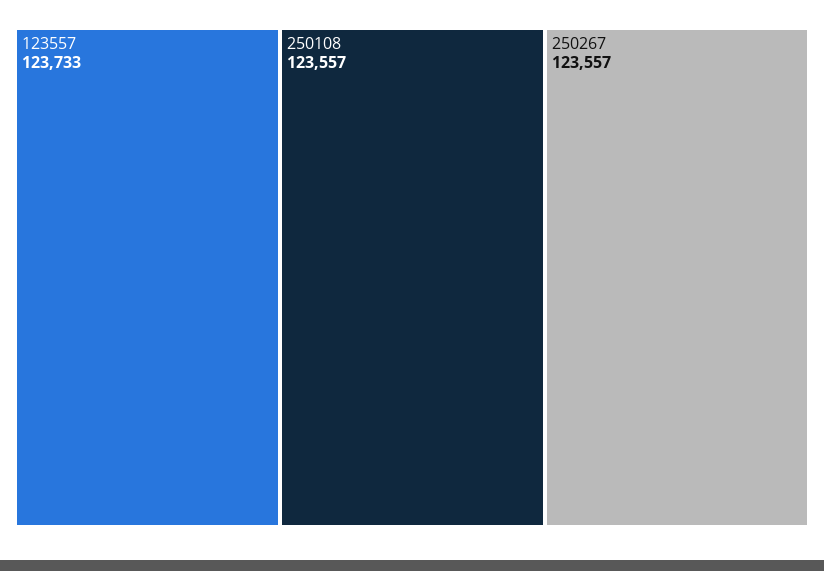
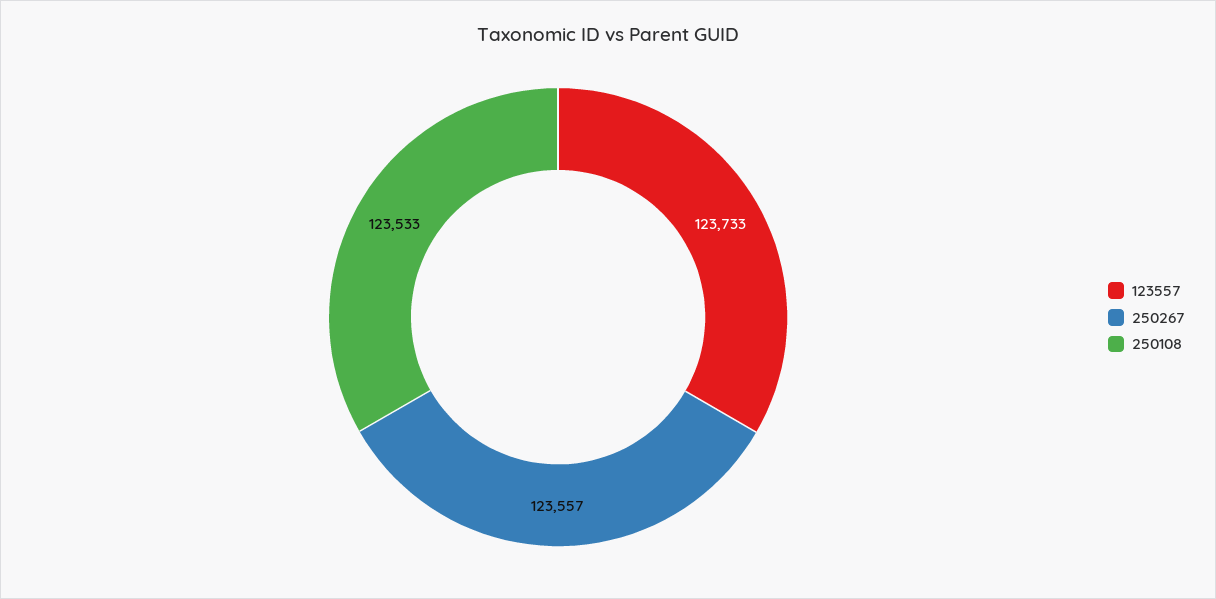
250108: 123557 -> 123533

